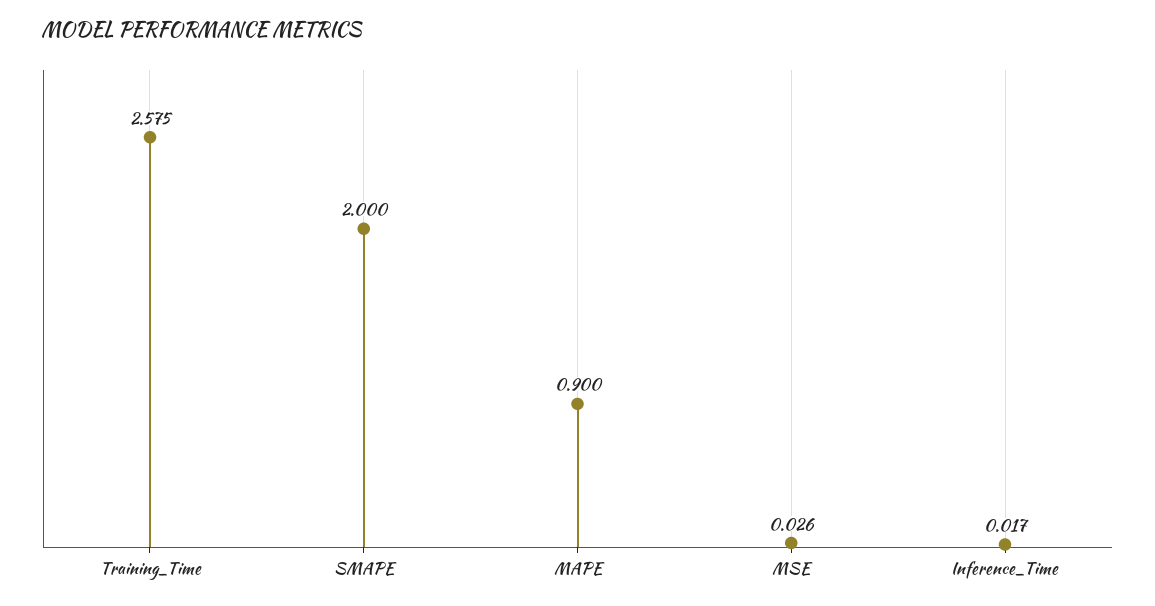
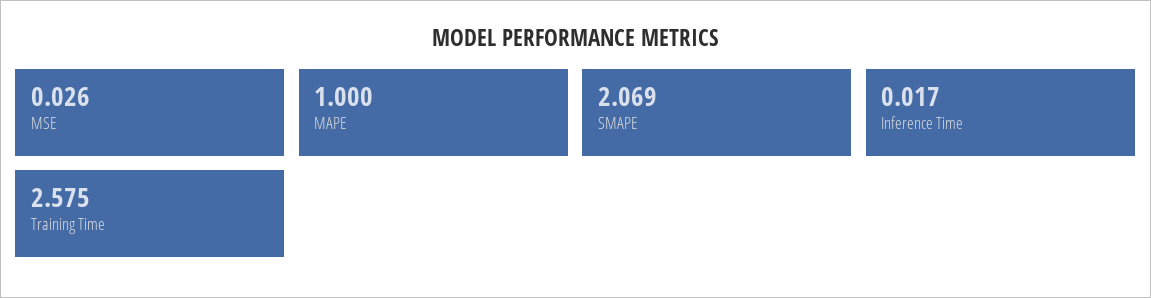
SMAPE: 2 -> 2.069
MAPE: 0.9 -> 1

